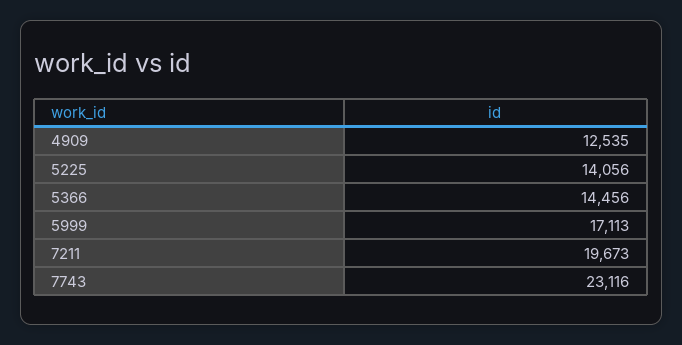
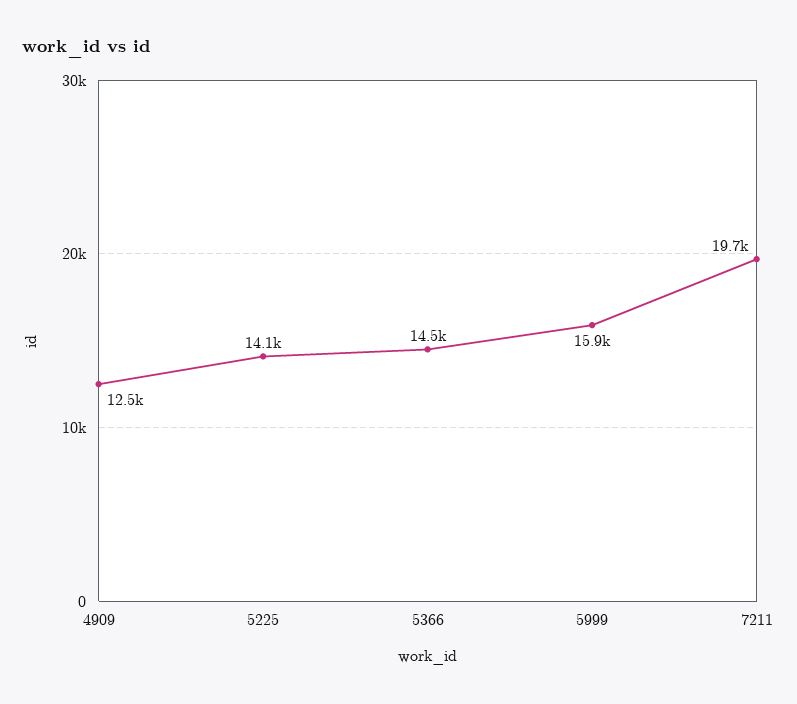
5999: 17113 -> 15900
7743: 23116 -> none

